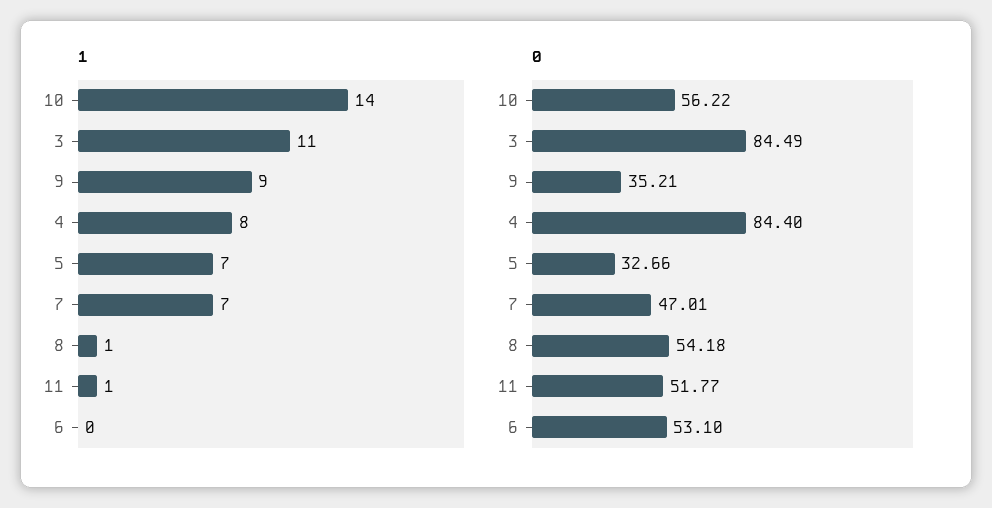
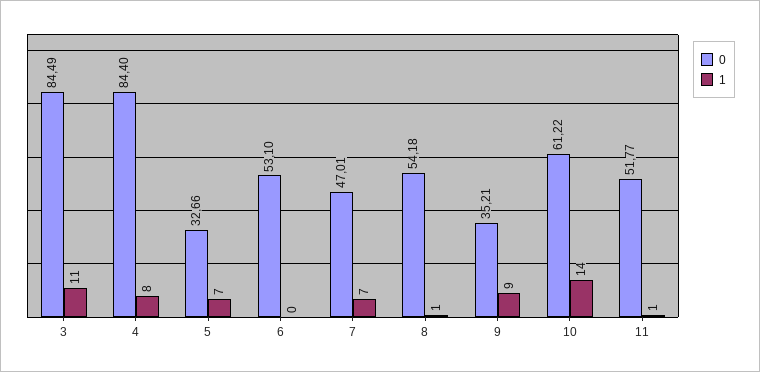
0, 10: 56.22 -> 61.22

